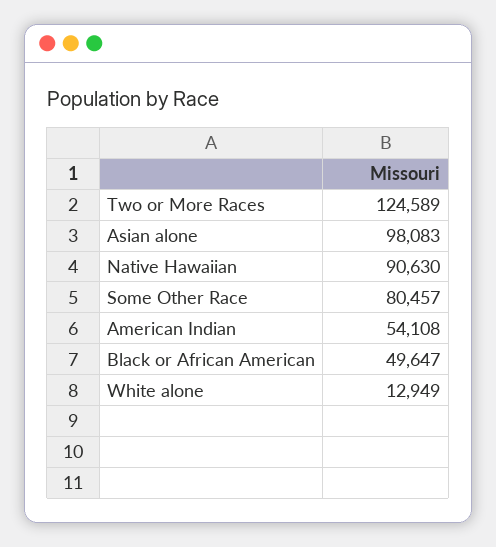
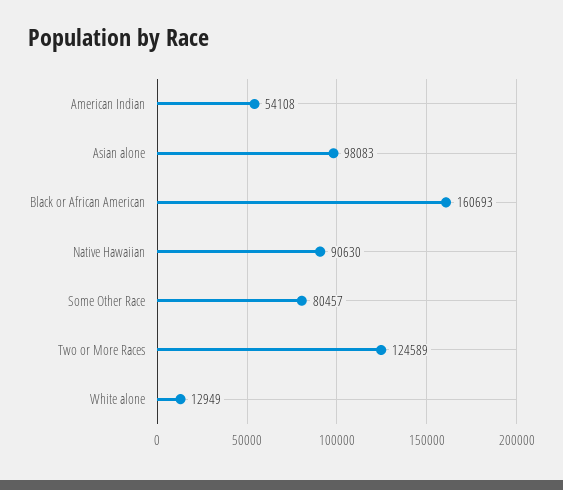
Black or African American: 49647 -> 160693

